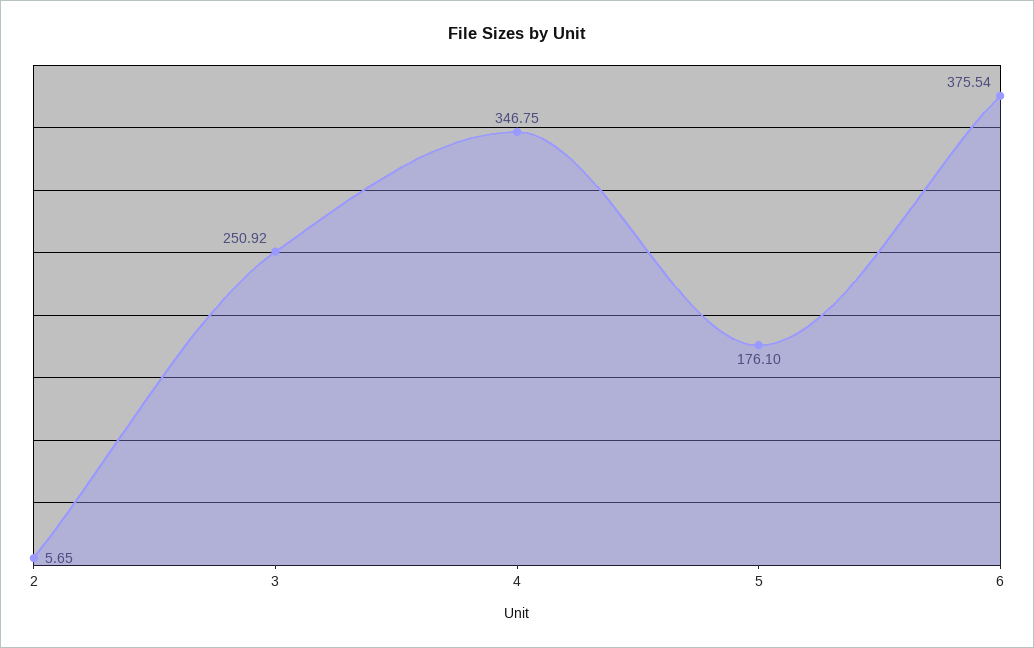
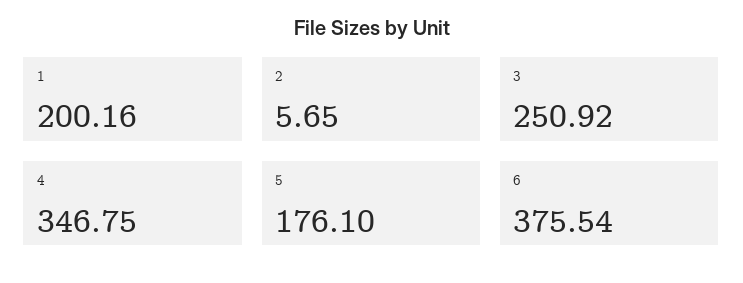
1: none -> 200.16

